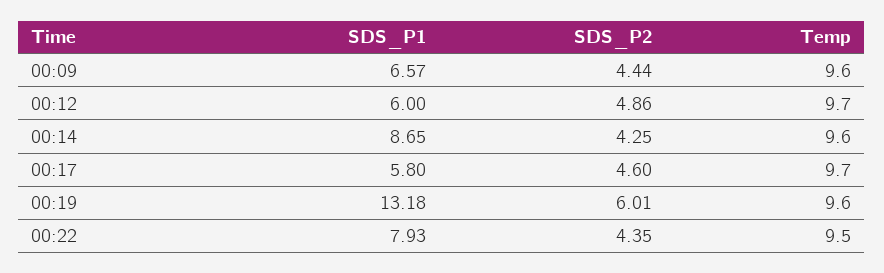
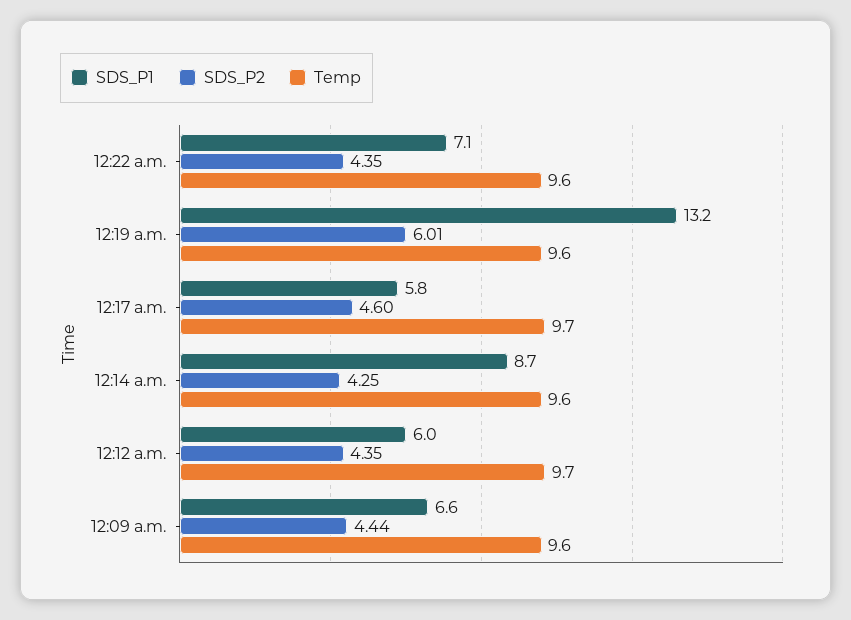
SDS_P2, 00:12: 4.86 -> 4.35
SDS_P1, 00:22: 7.93 -> 7.1
Temp, 00:22: 9.5 -> 9.6

